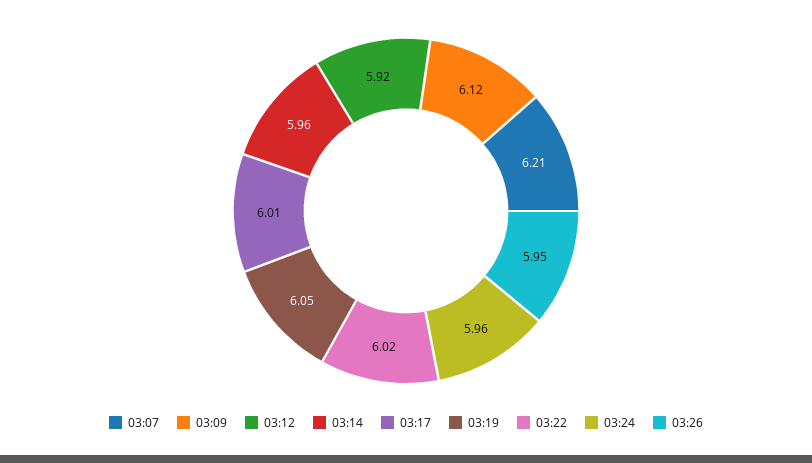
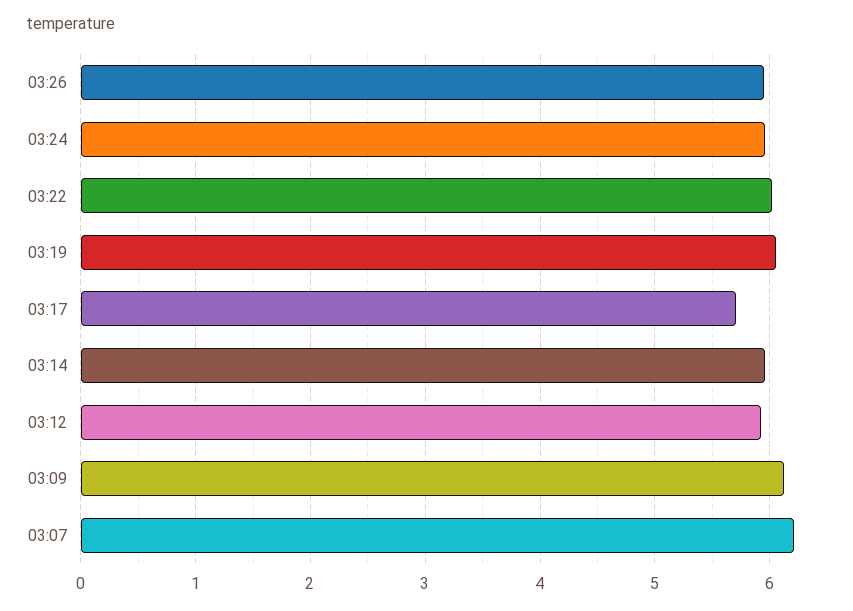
03:17: 6.01 -> 5.7

